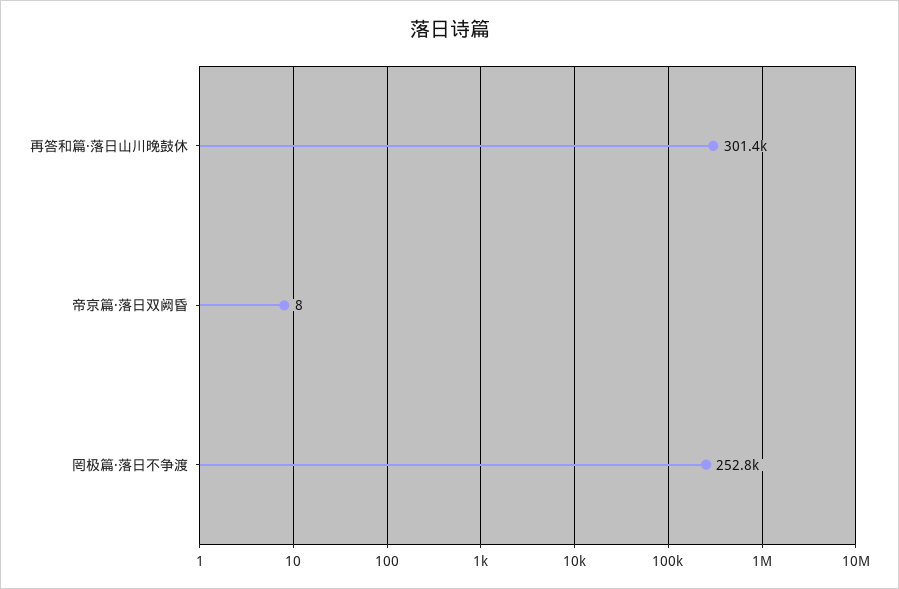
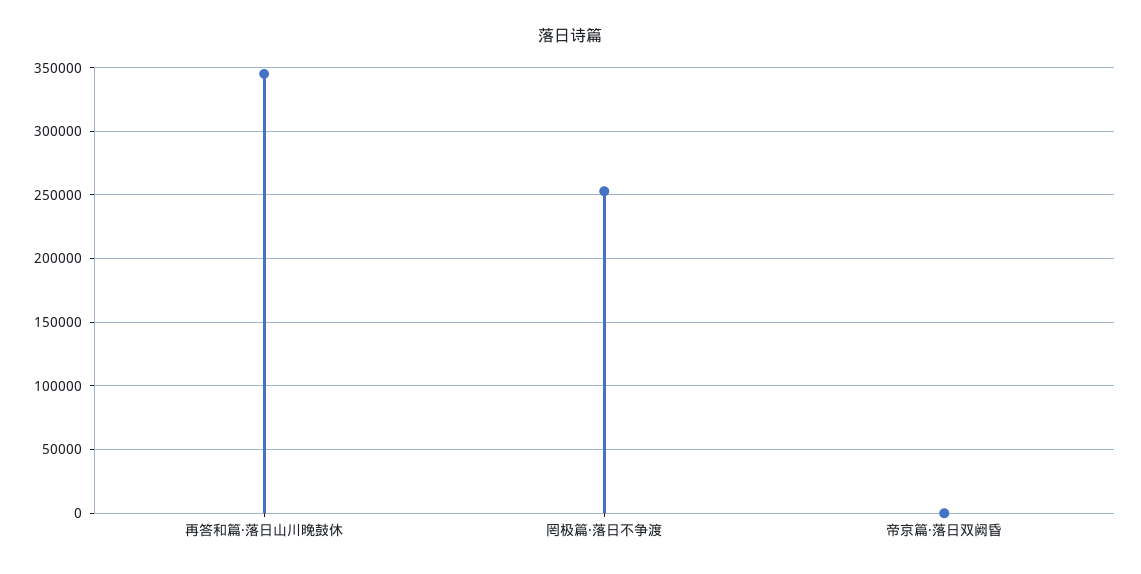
再答和篇·落日山川晚鼓休: 301400 -> 345000

